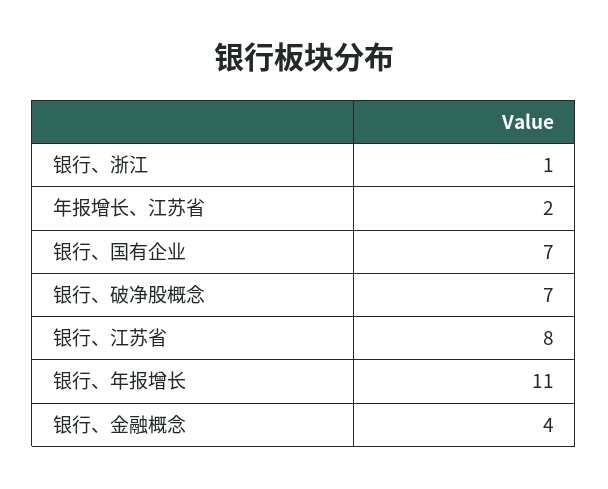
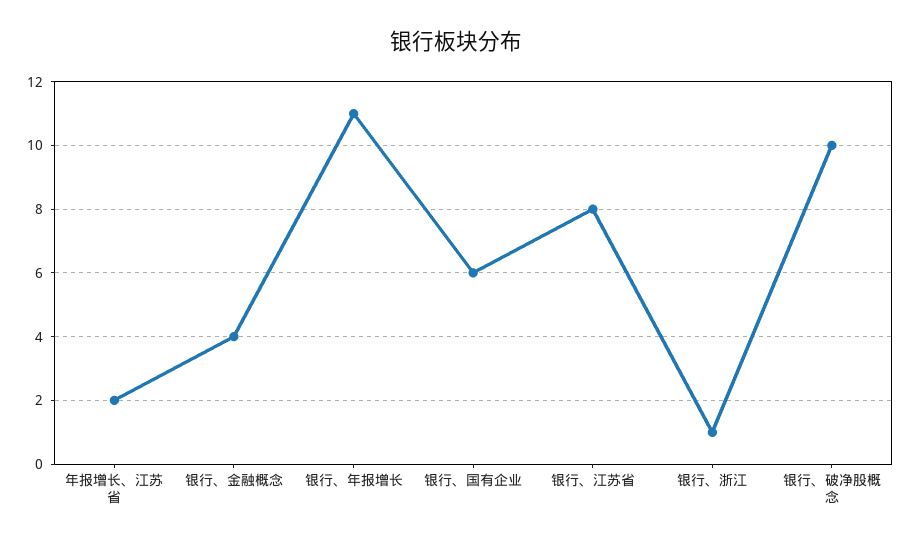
银行、国有企业: 7 -> 6
银行、破净股概念: 7 -> 10

